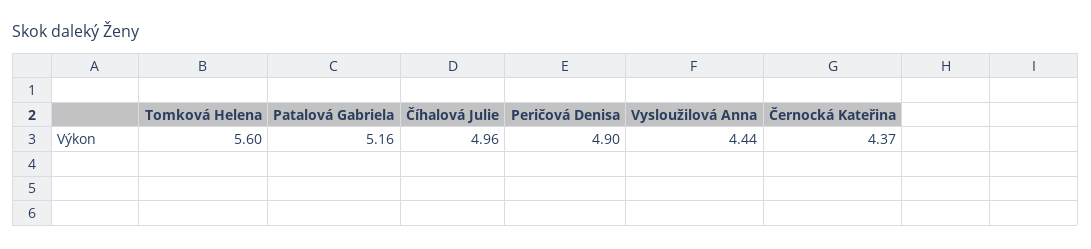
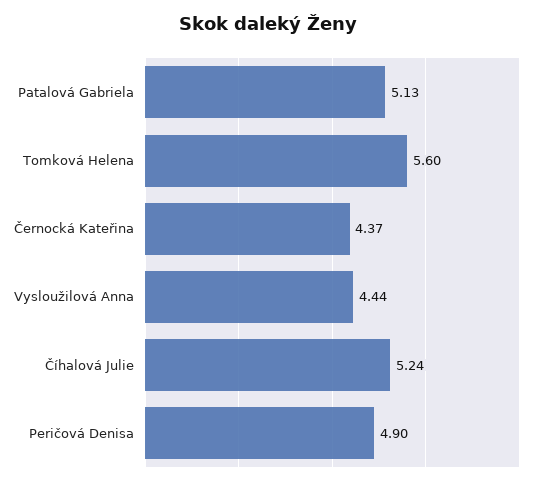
Patalová Gabriela: 5.16 -> 5.13
Číhalová Julie: 4.96 -> 5.24

